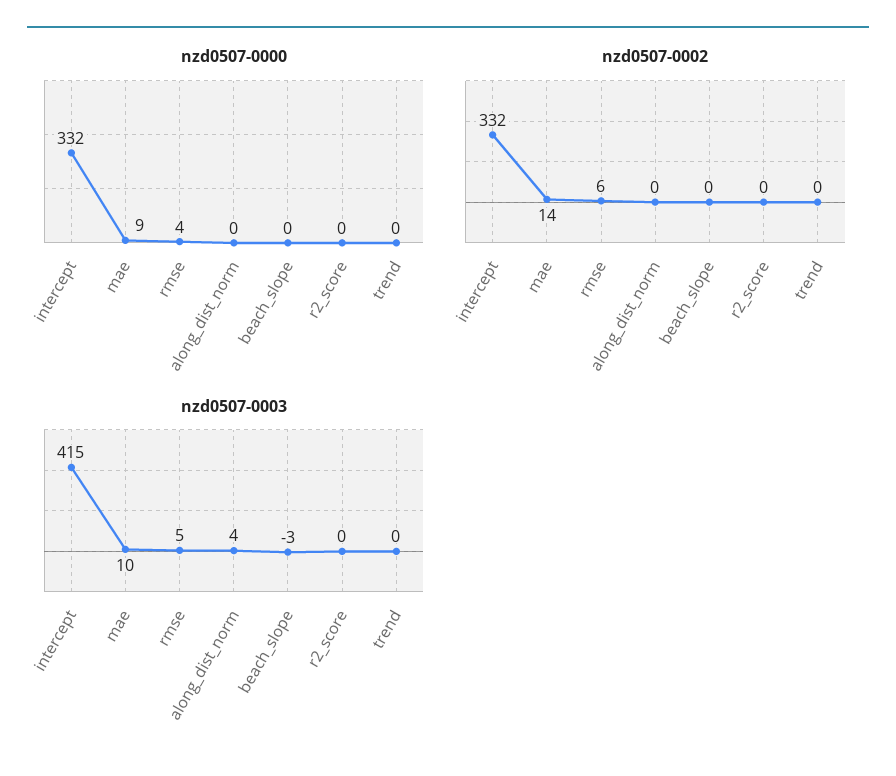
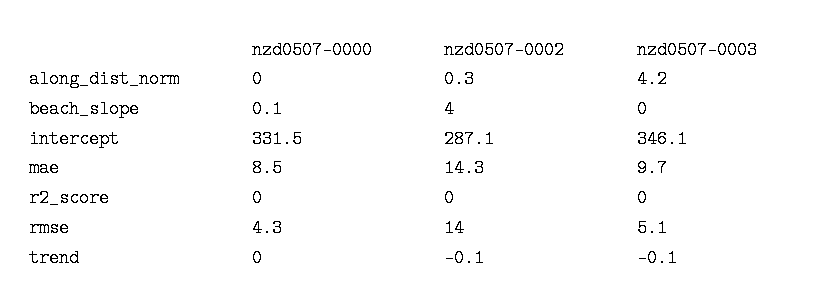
nzd0507-0002, intercept: 332 -> 287.1
nzd0507-0002, rmse: 6 -> 14
nzd0507-0002, beach_slope: 0 -> 4
nzd0507-0003, intercept: 415 -> 346.1
nzd0507-0003, beach_slope: -3 -> 0

